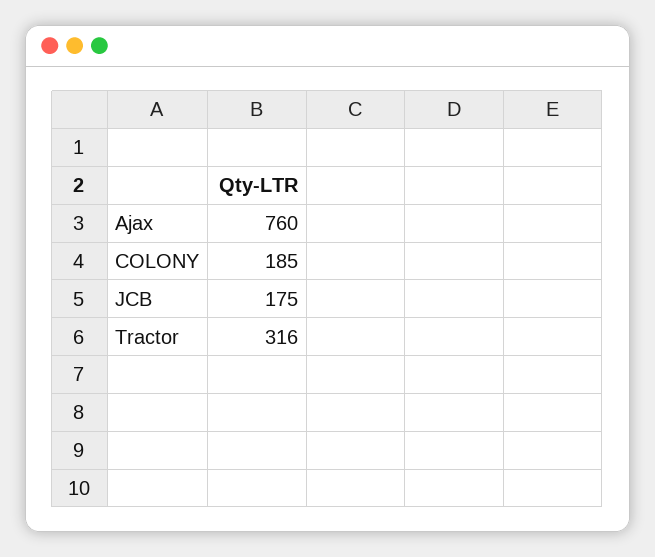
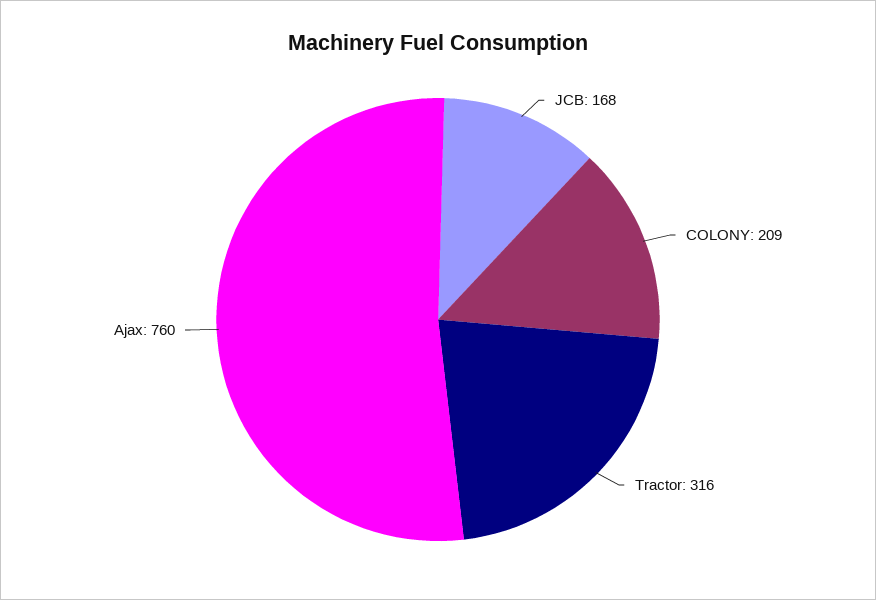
COLONY: 185 -> 209
JCB: 175 -> 168

